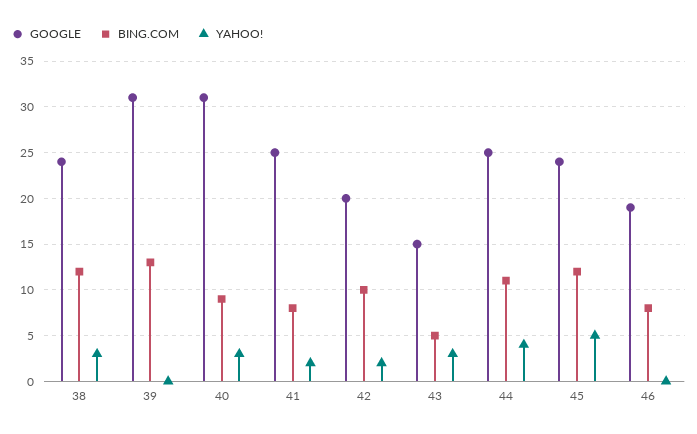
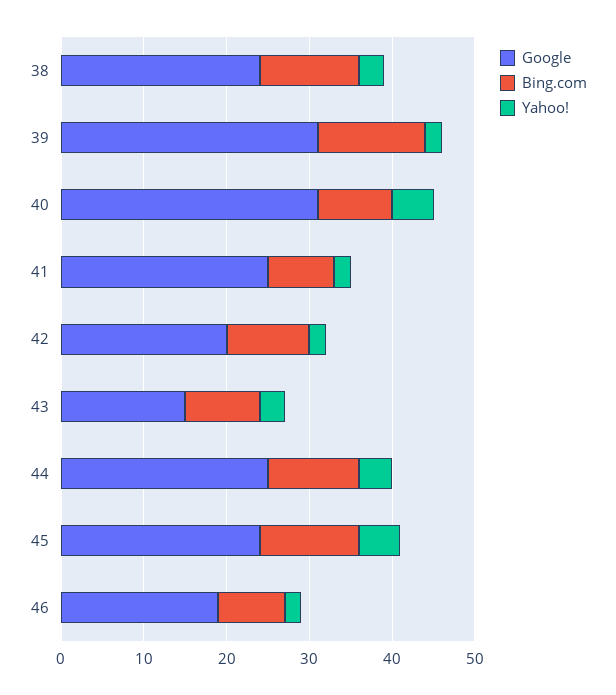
YAHOO!, 39: 0 -> 2
YAHOO!, 40: 3 -> 5
BING.COM, 43: 5 -> 9
YAHOO!, 46: 0 -> 2

